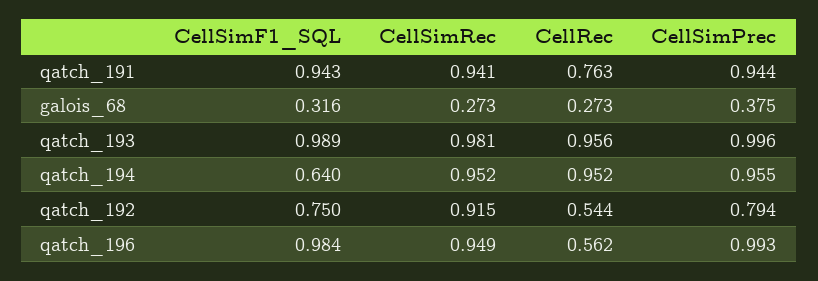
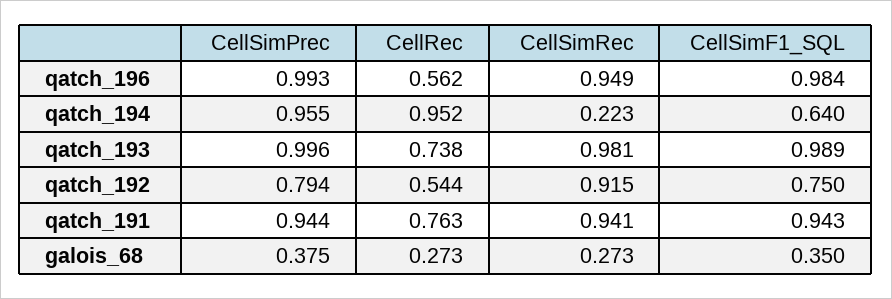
CellSimF1_SQL, galois_68: 0.316 -> 0.35
CellRec, qatch_193: 0.956 -> 0.738
CellSimRec, qatch_194: 0.952 -> 0.223

